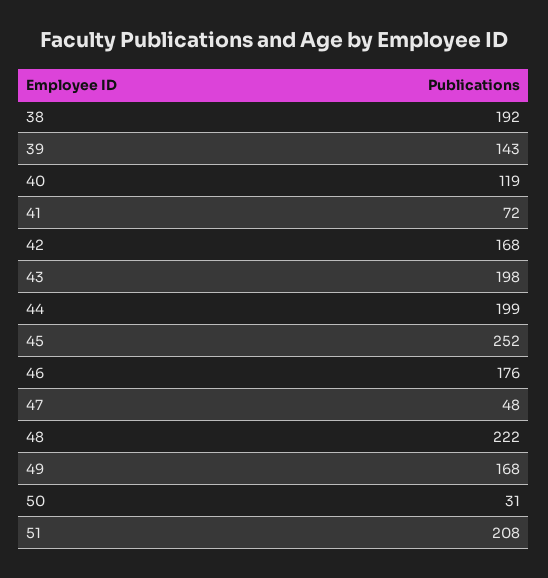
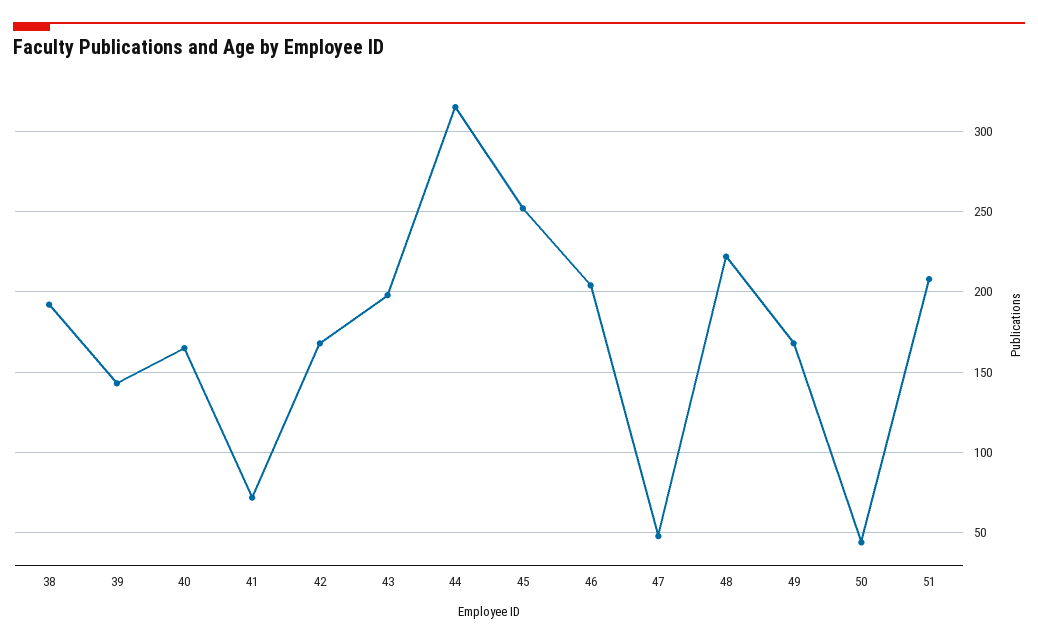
40: 119 -> 165
44: 199 -> 315
46: 176 -> 205
50: 31 -> 45

